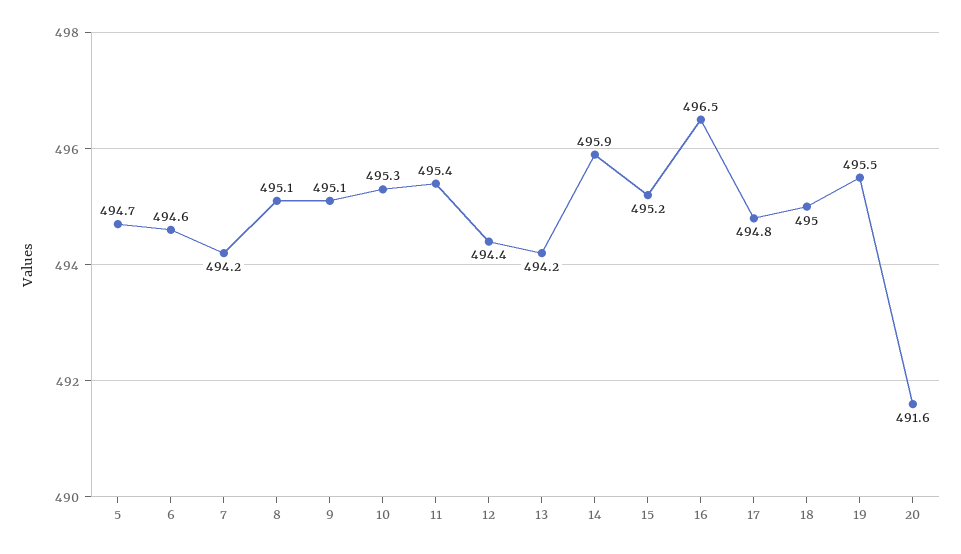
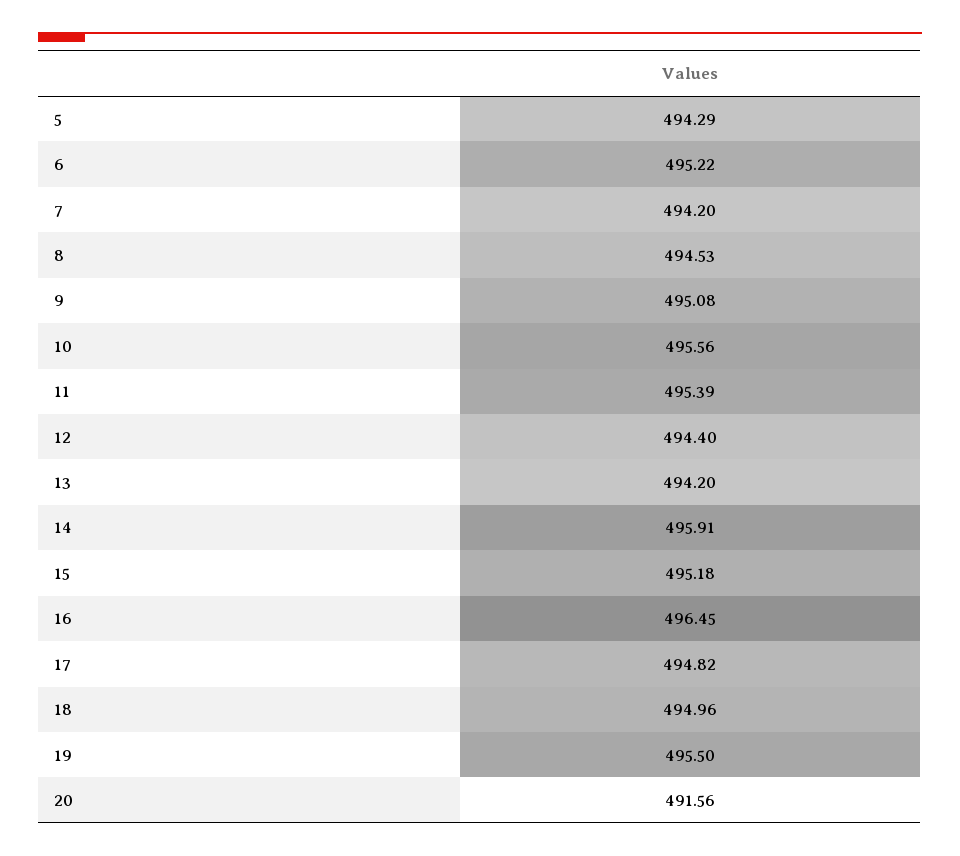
5: 494.7 -> 494.29
6: 494.6 -> 495.22
8: 495.1 -> 494.53
10: 495.3 -> 495.56

